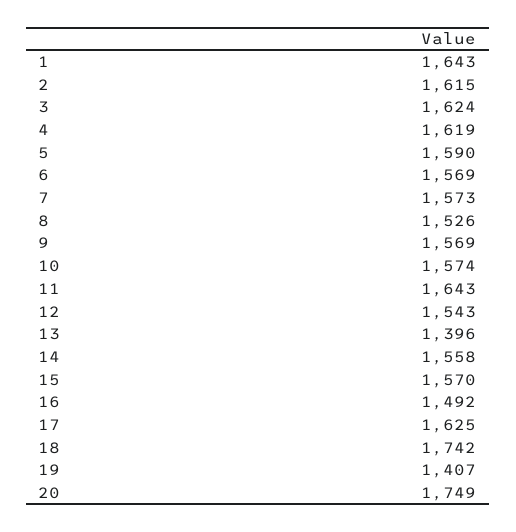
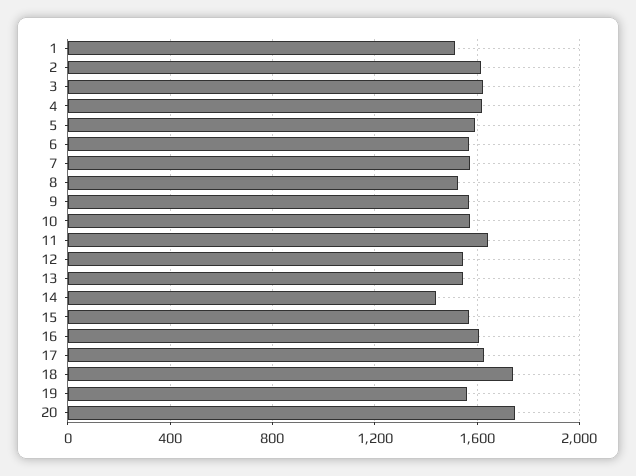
1: 1643 -> 1500
13: 1396 -> 1550
14: 1558 -> 1450
16: 1492 -> 1600
19: 1407 -> 1550

